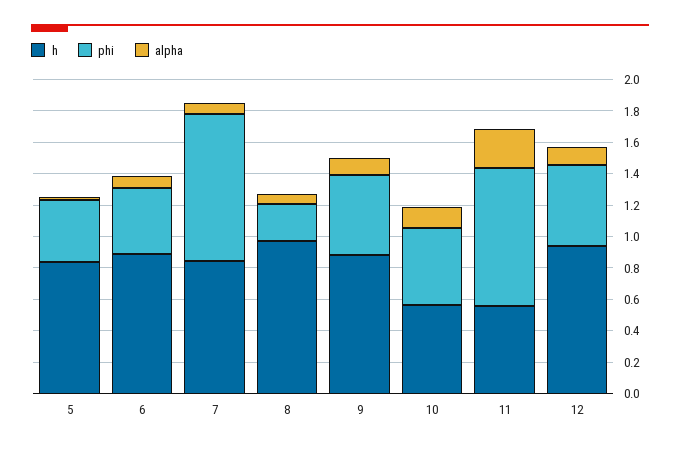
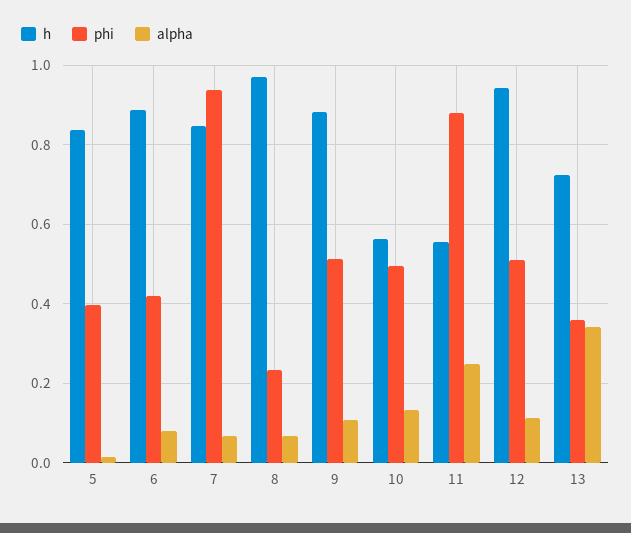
h, 13: none -> 0.72
phi, 13: none -> 0.36
alpha, 13: none -> 0.34

